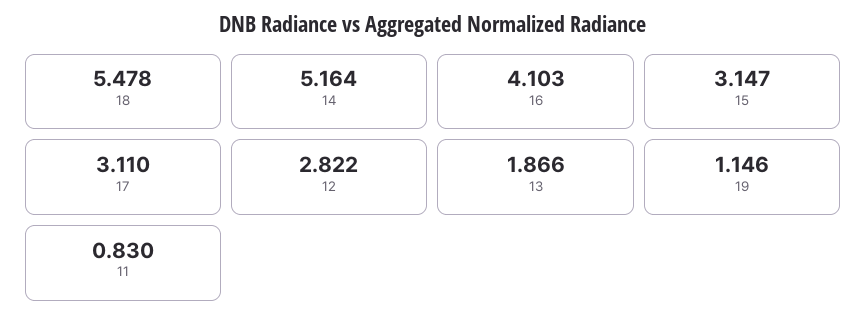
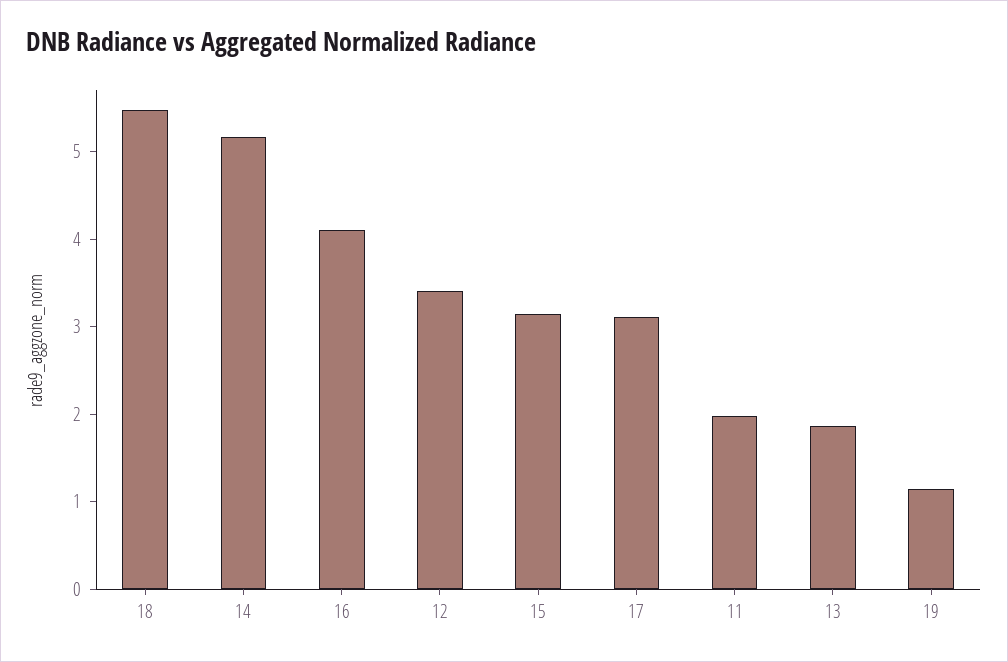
12: 2.822 -> 3.4
11: 0.83 -> 2

